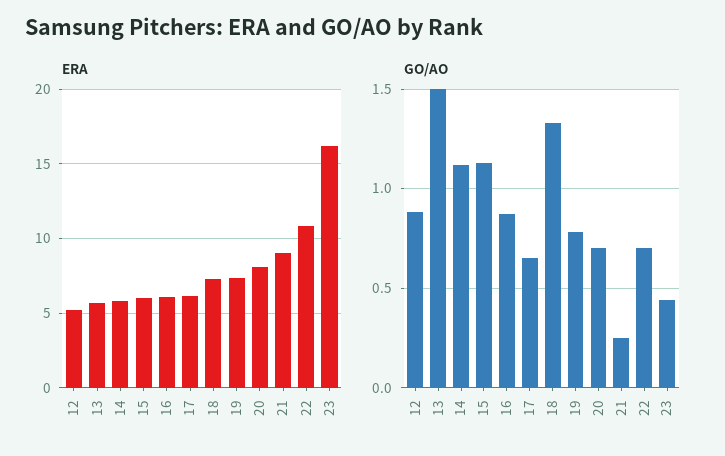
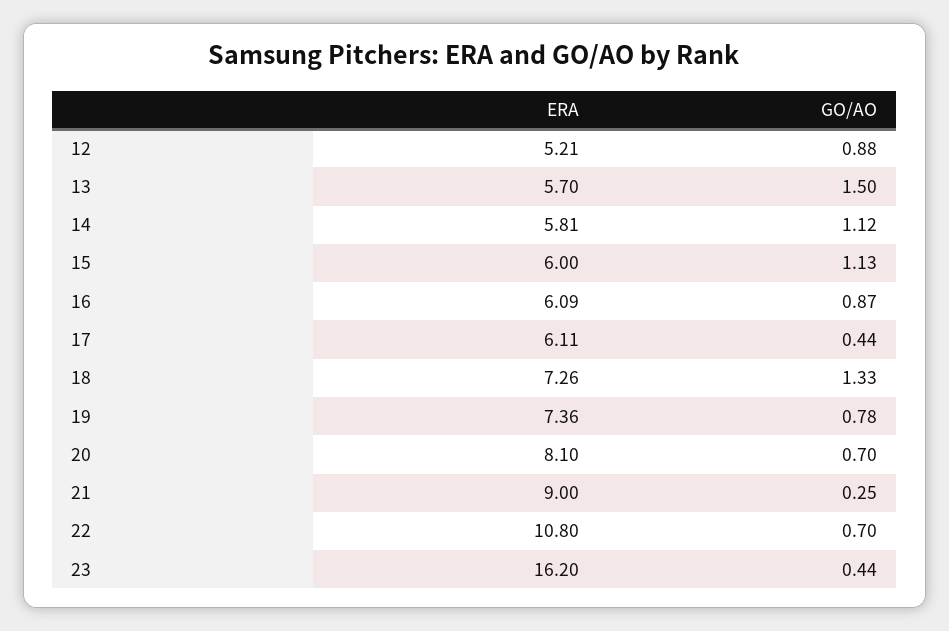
GO/AO, 17: 0.65 -> 0.44

